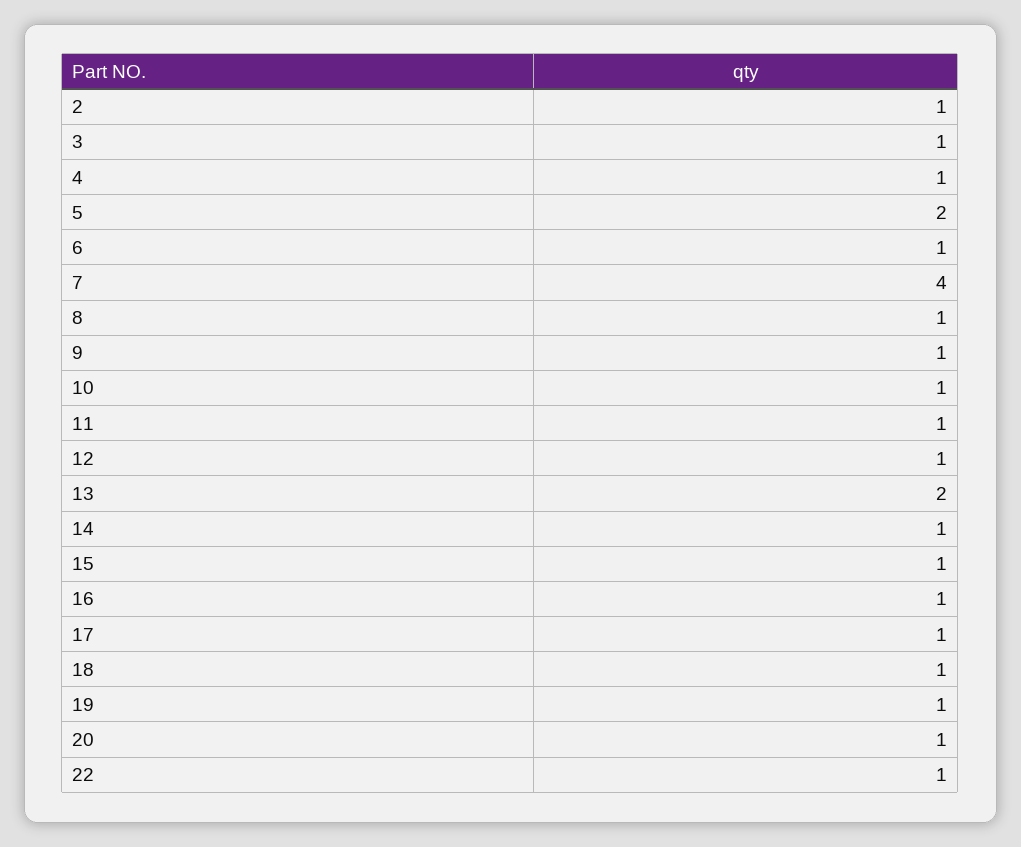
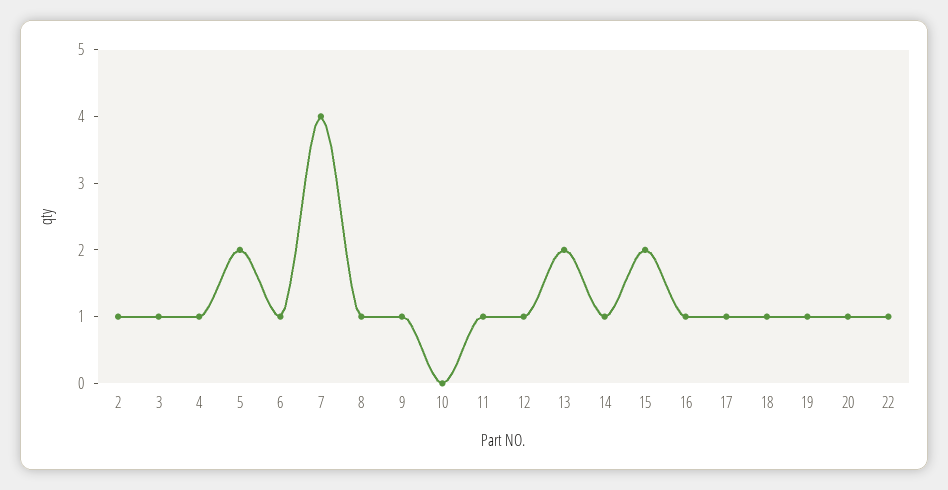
10: 1 -> 0
15: 1 -> 2

